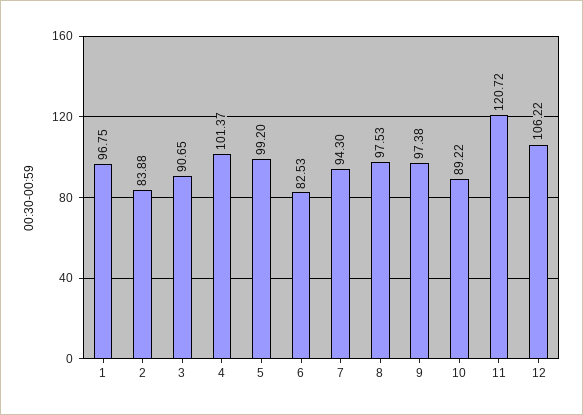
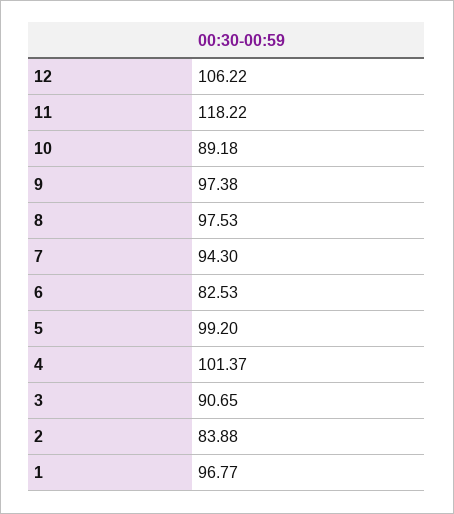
1: 96.75 -> 96.77
10: 89.22 -> 89.18
11: 120.72 -> 118.22

